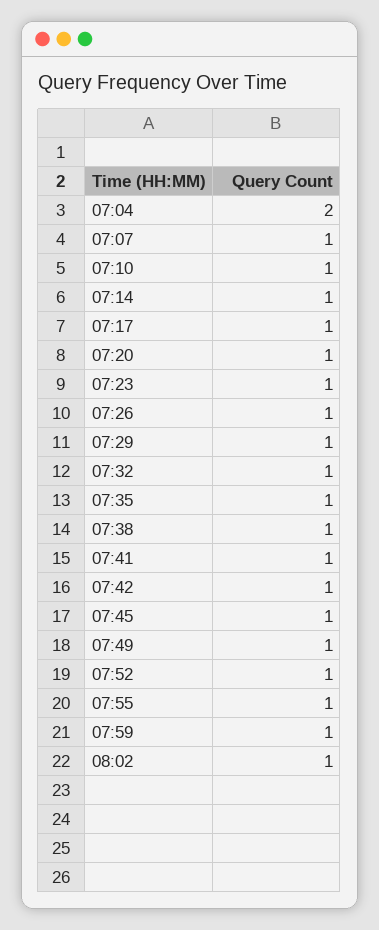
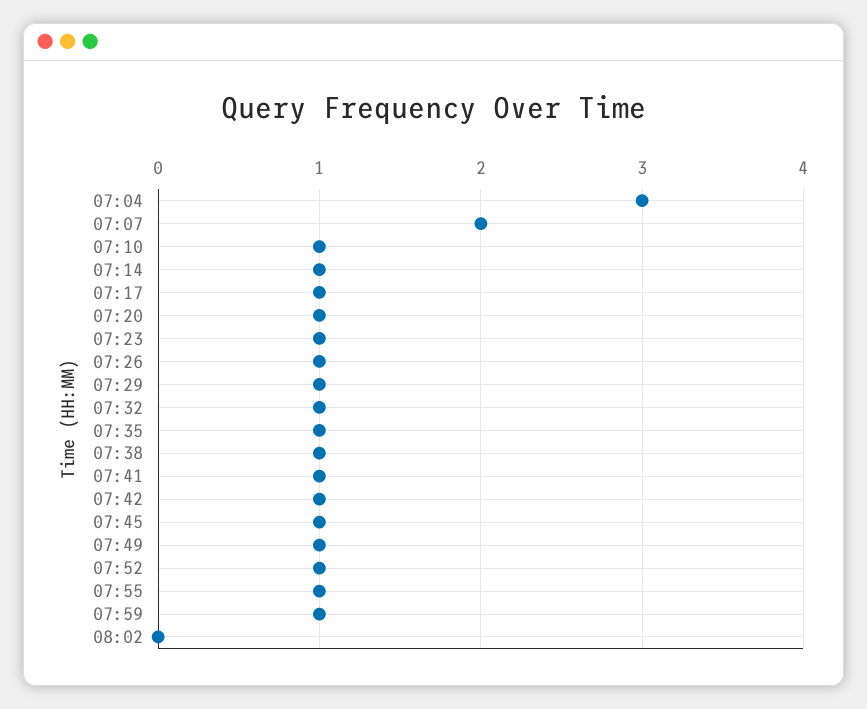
07:04: 2 -> 3
07:07: 1 -> 2
08:02: 1 -> 0

